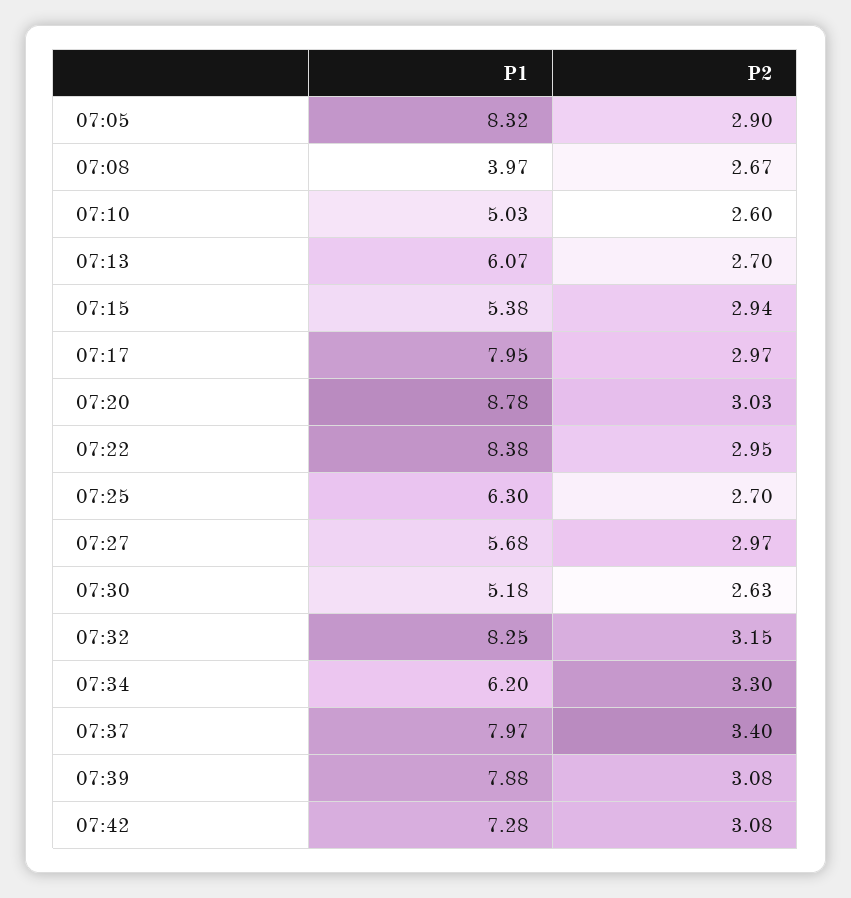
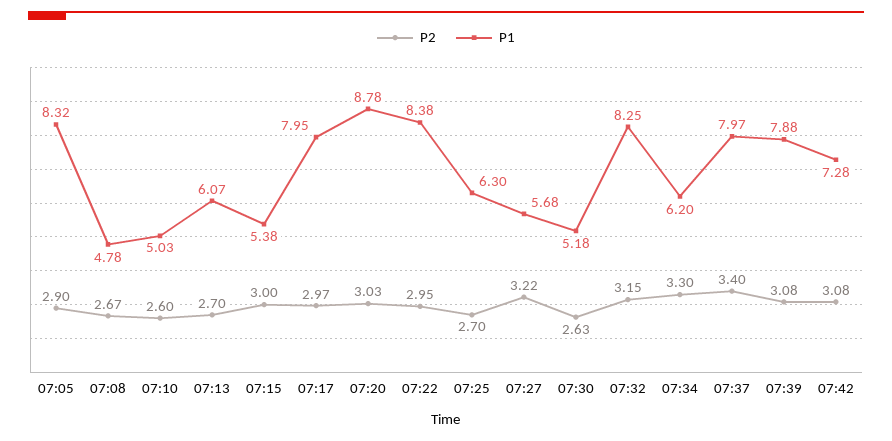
P1, 07:08: 3.97 -> 4.78
P2, 07:15: 2.94 -> 3
P2, 07:27: 2.97 -> 3.22

